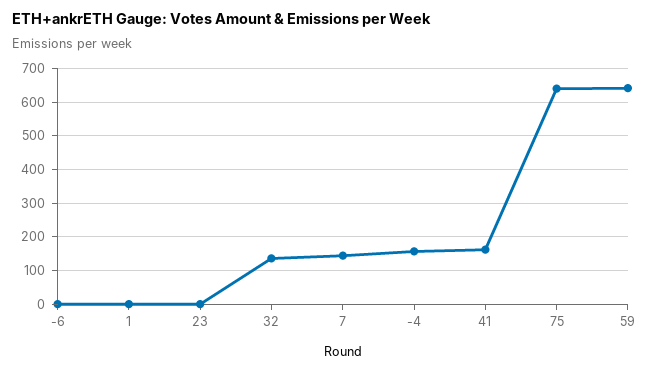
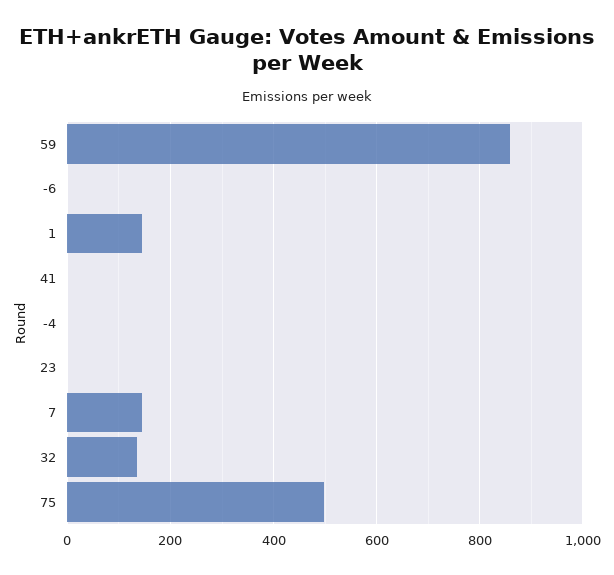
1: 0 -> 140
-4: 160 -> 0
41: 160 -> 0
75: 640 -> 500
59: 640 -> 860

